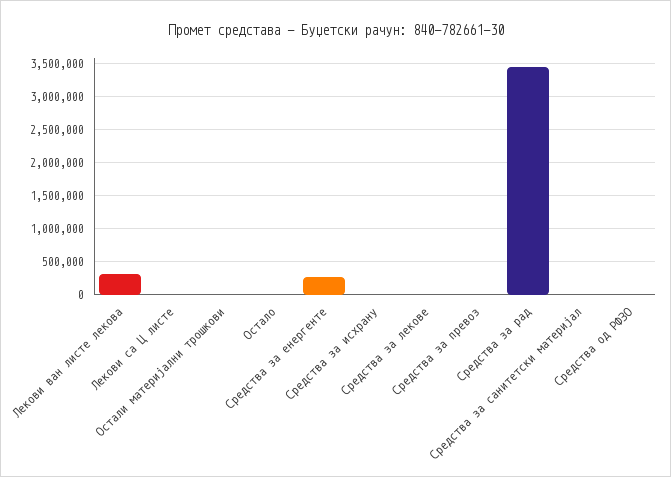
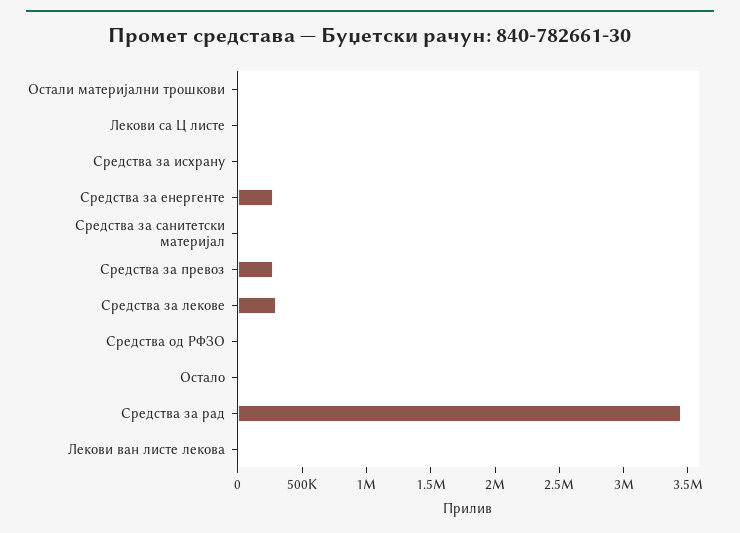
Лекови ван листе лекова: 300000 -> 0
Средства за лекове: 0 -> 300000
Средства за превоз: 0 -> 300000

